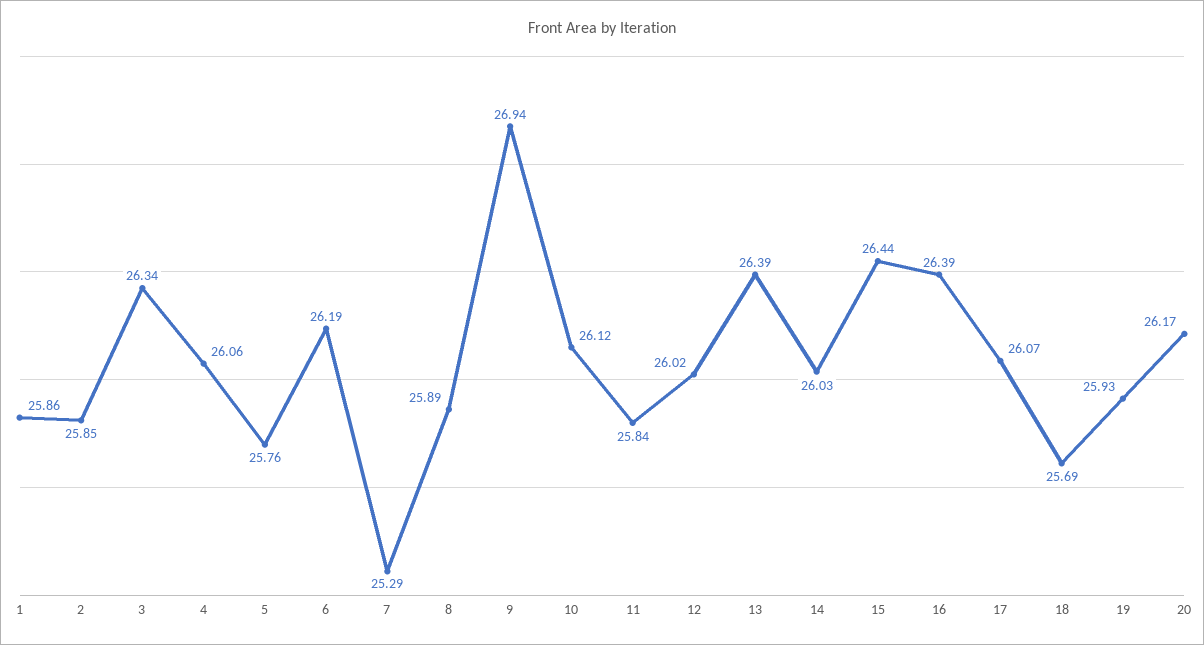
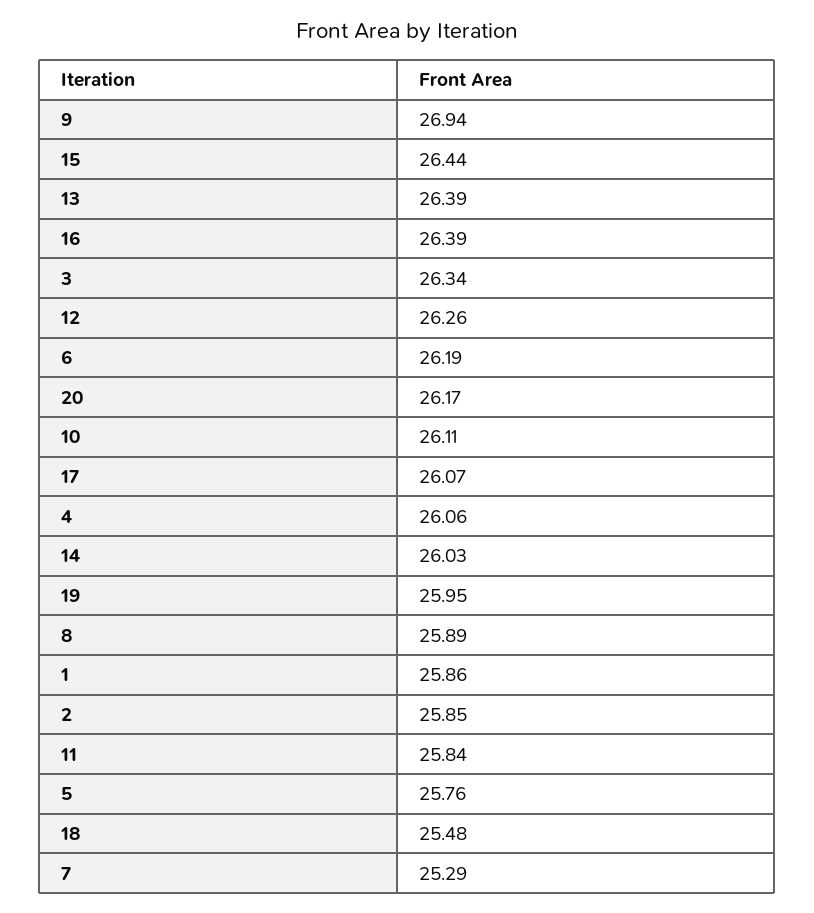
10: 26.12 -> 26.11
12: 26.02 -> 26.26
18: 25.69 -> 25.48
19: 25.93 -> 25.95

